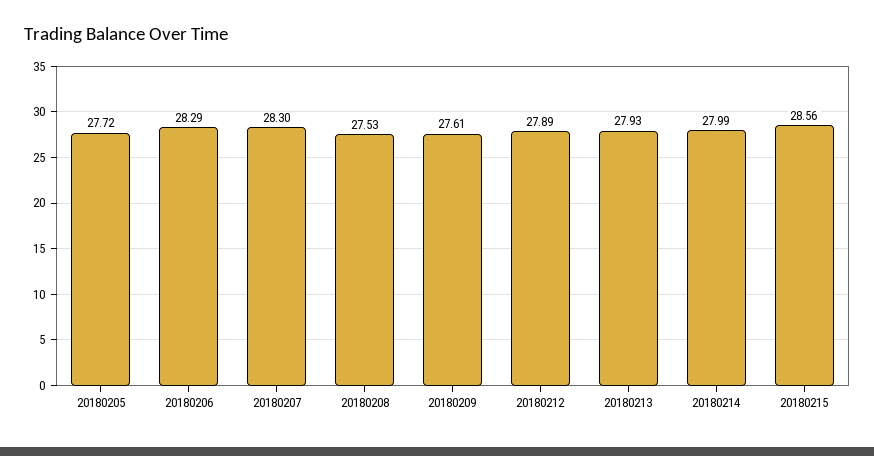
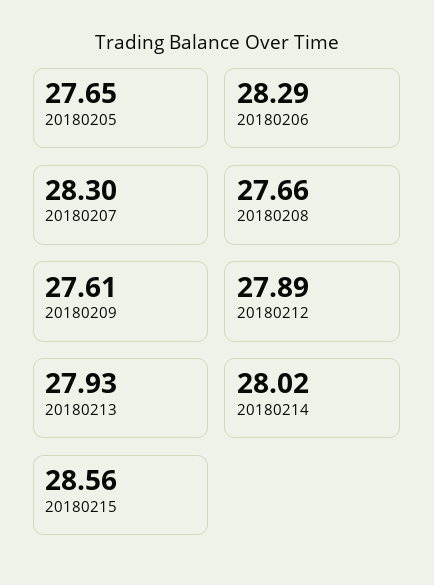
20180205: 27.72 -> 27.65
20180208: 27.53 -> 27.66
20180214: 27.99 -> 28.02

